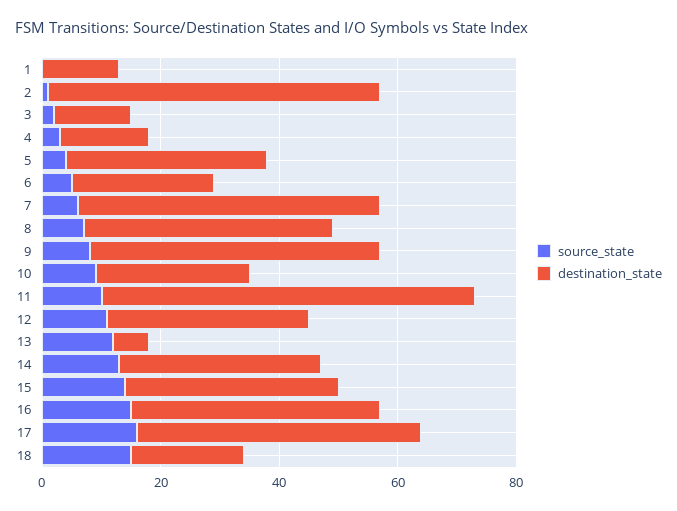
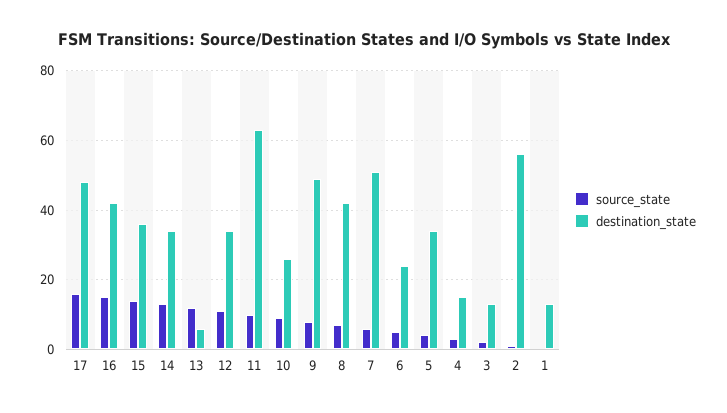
source_state, 18: 15 -> none
destination_state, 18: 20 -> none

